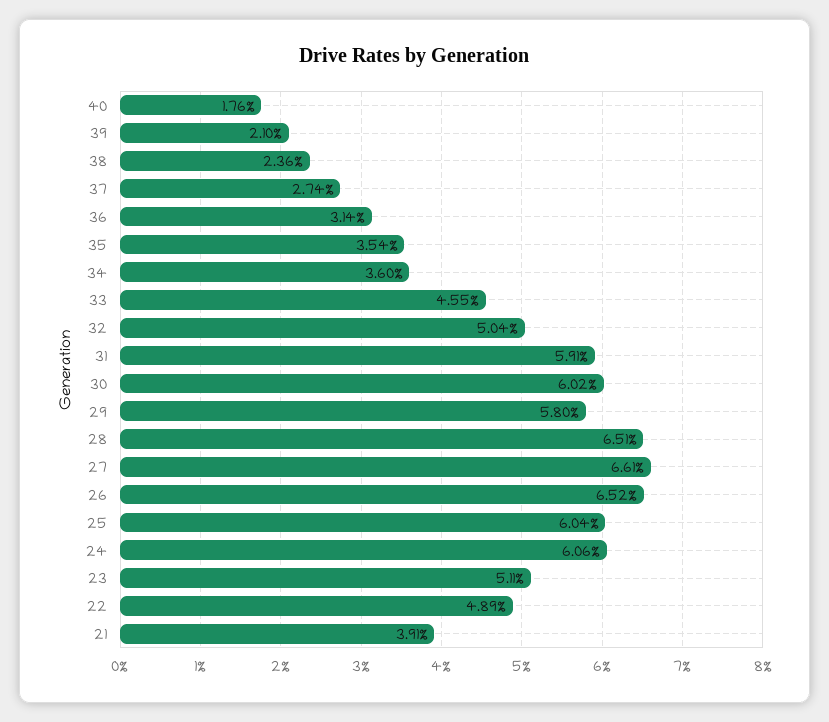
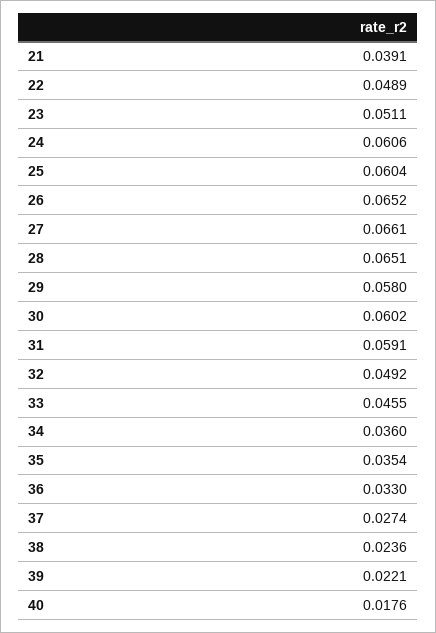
39: 0.021 -> 0.0221
36: 0.0314 -> 0.033
32: 0.0504 -> 0.0492

